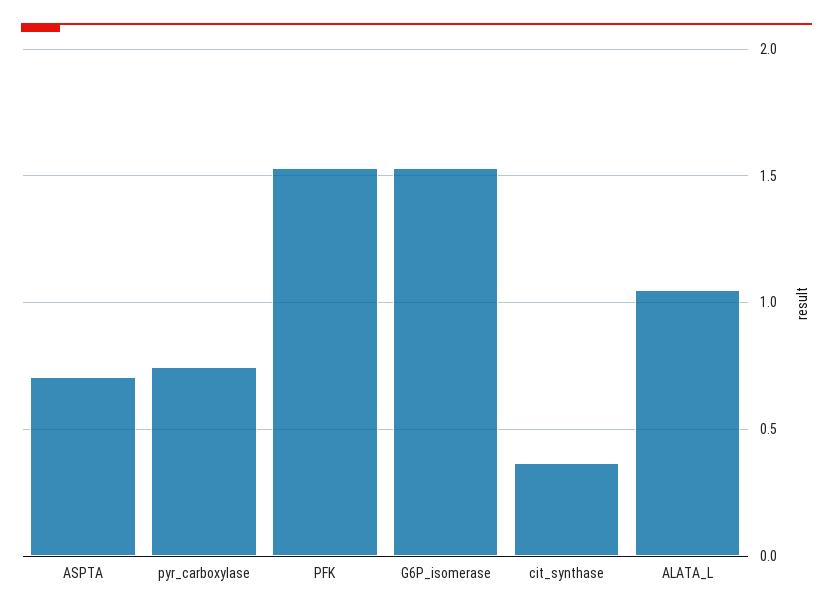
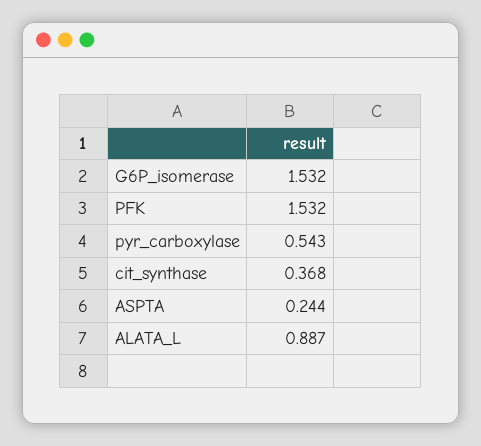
ASPTA: 0.7 -> 0.244
pyr_carboxylase: 0.75 -> 0.543
ALATA_L: 1.05 -> 0.887

